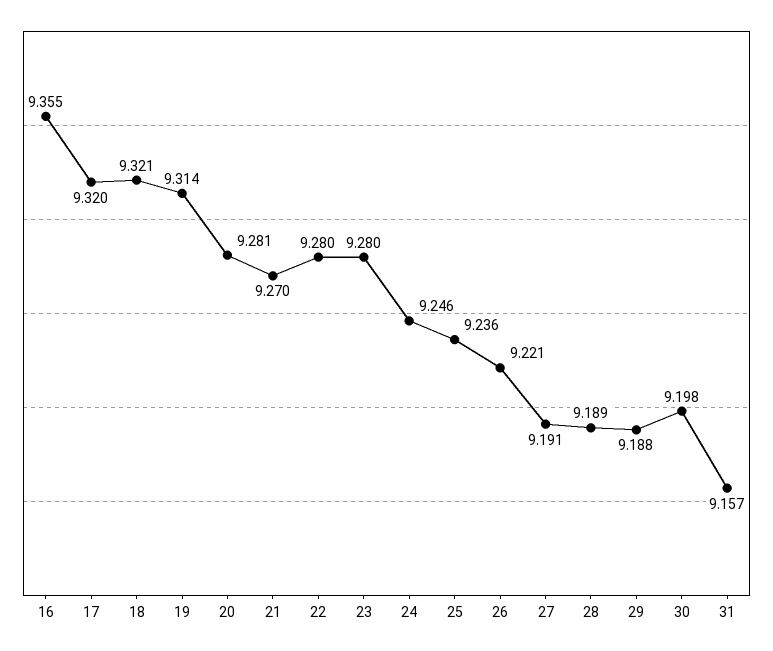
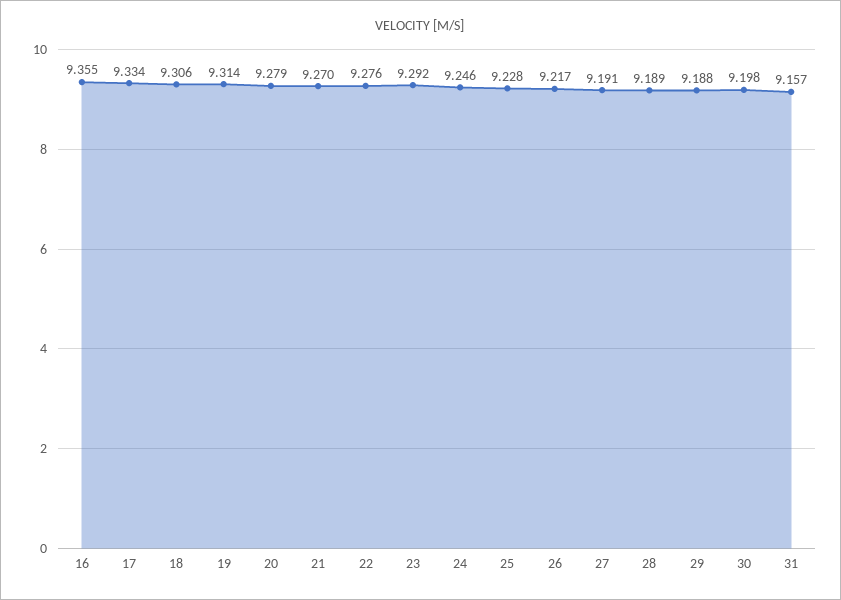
17: 9.32 -> 9.334
18: 9.321 -> 9.306
20: 9.281 -> 9.279
22: 9.28 -> 9.276
23: 9.28 -> 9.292
25: 9.236 -> 9.228
26: 9.221 -> 9.217

